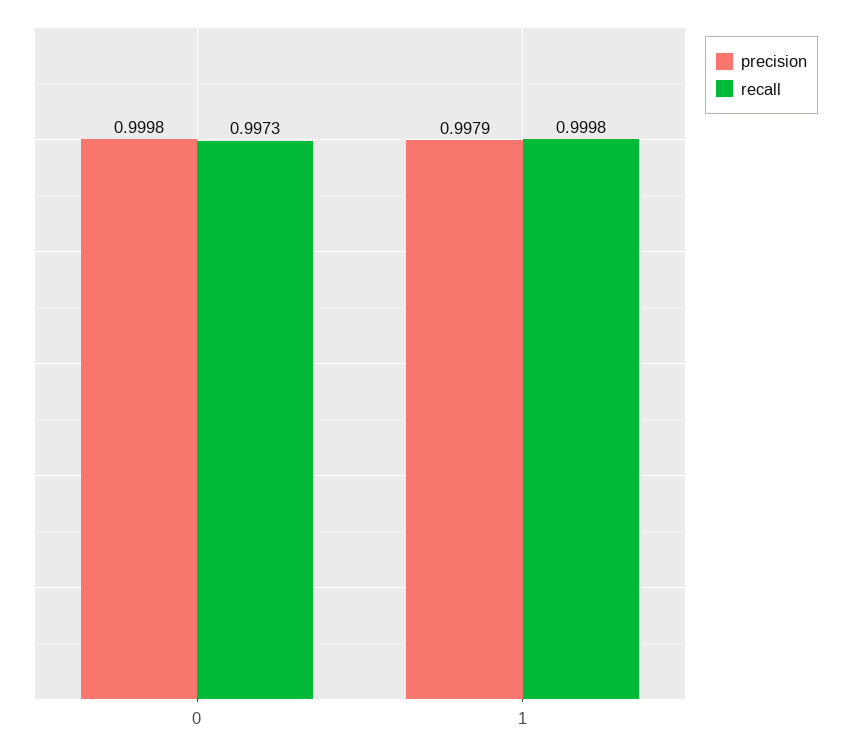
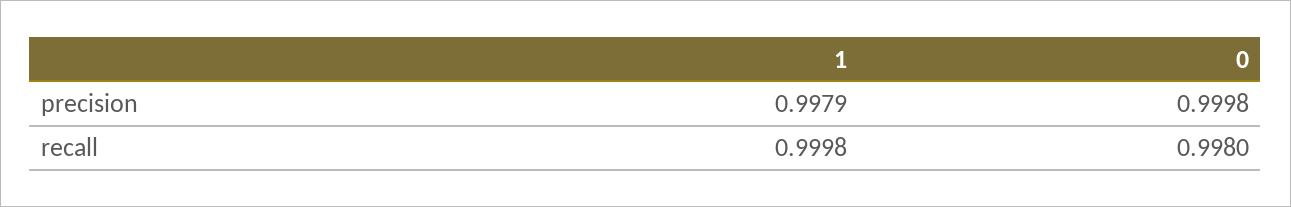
recall, 0: 0.9973 -> 0.998

